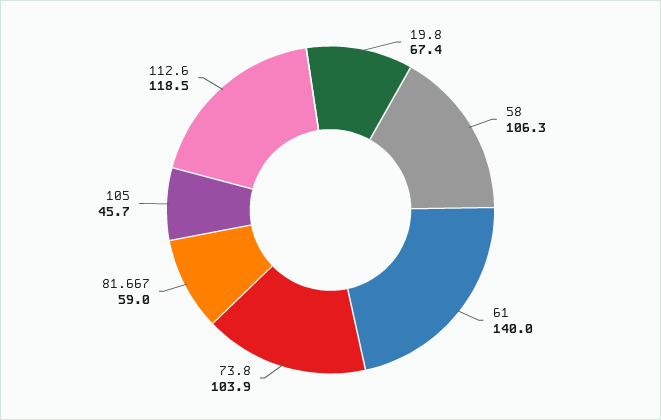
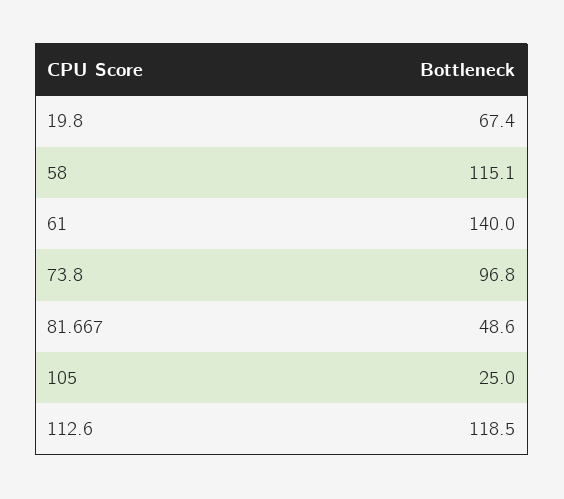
58: 106.3 -> 115.1
73.8: 103.9 -> 96.8
81.667: 59 -> 48.6
105: 45.7 -> 25

